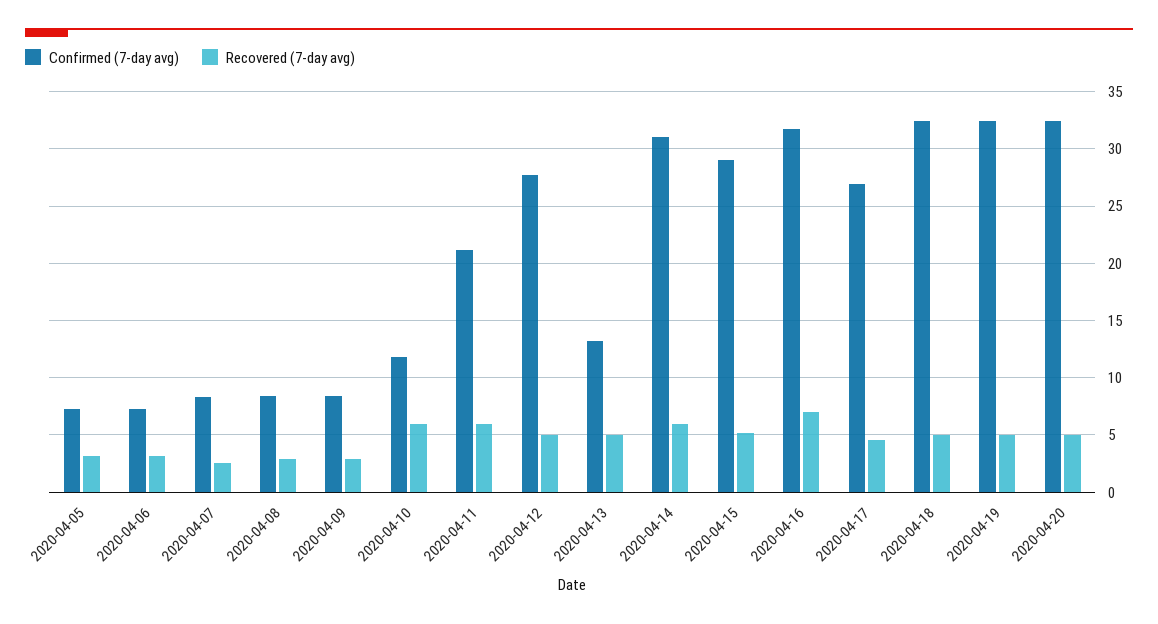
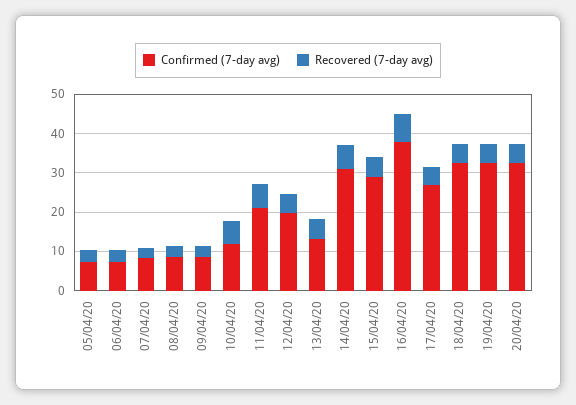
Confirmed (7-day avg), 2020-04-12: 28 -> 20
Confirmed (7-day avg), 2020-04-16: 32 -> 37.5

